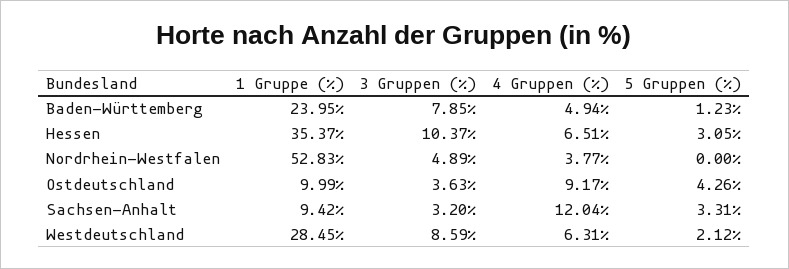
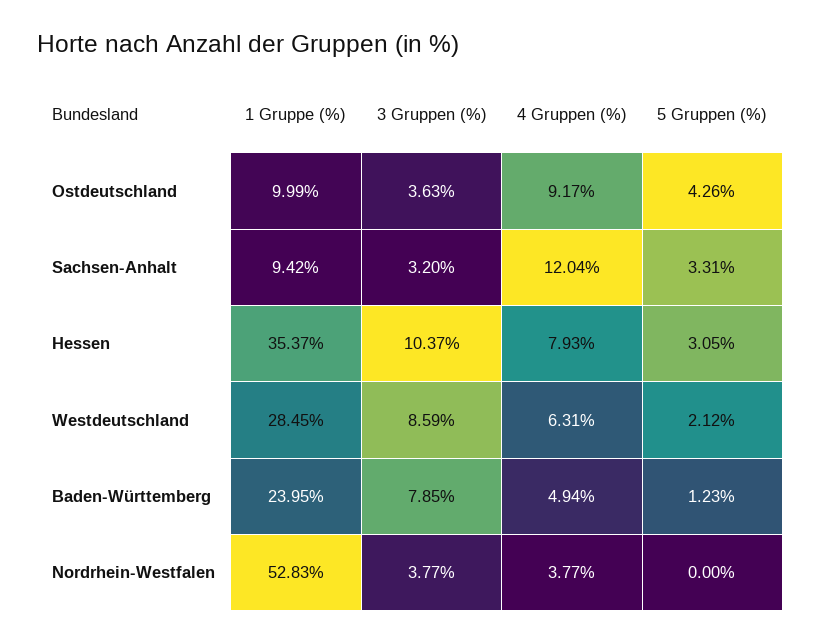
4 Gruppen (%), Hessen: 6.51 -> 7.93
3 Gruppen (%), Nordrhein-Westfalen: 4.89 -> 3.77

